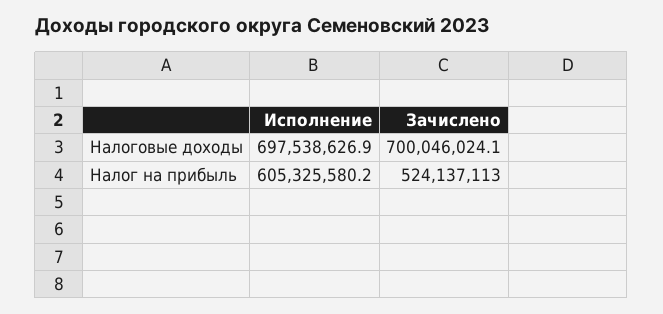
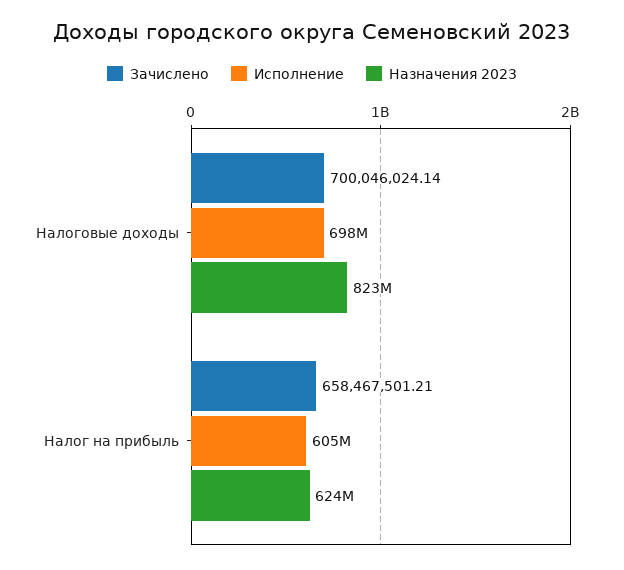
Зачислено, Налог на прибыль: 524137113 -> 658467501.21
Назначения 2023, Налоговые доходы: none -> 823000000
Назначения 2023, Налог на прибыль: none -> 624000000

